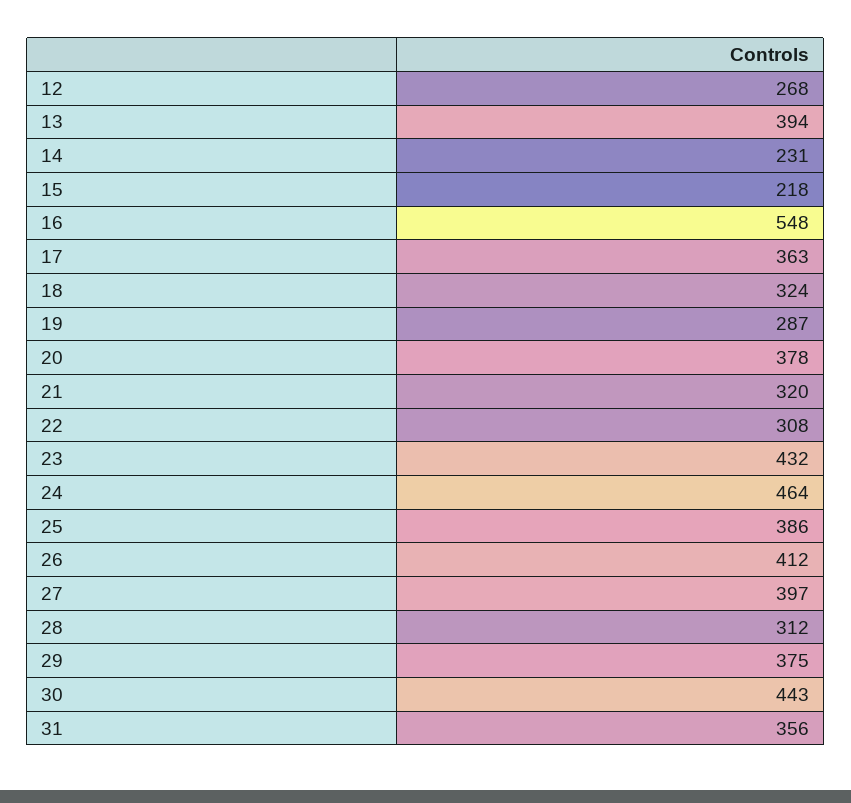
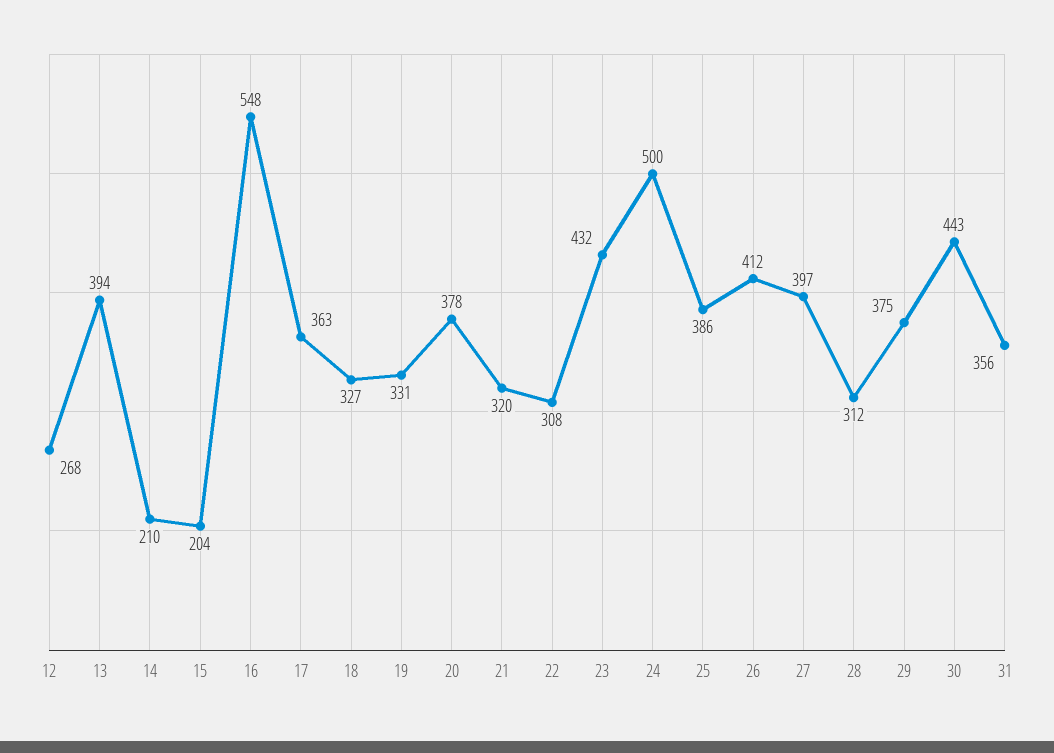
14: 231 -> 210
15: 218 -> 204
18: 324 -> 327
19: 287 -> 331
24: 464 -> 500

